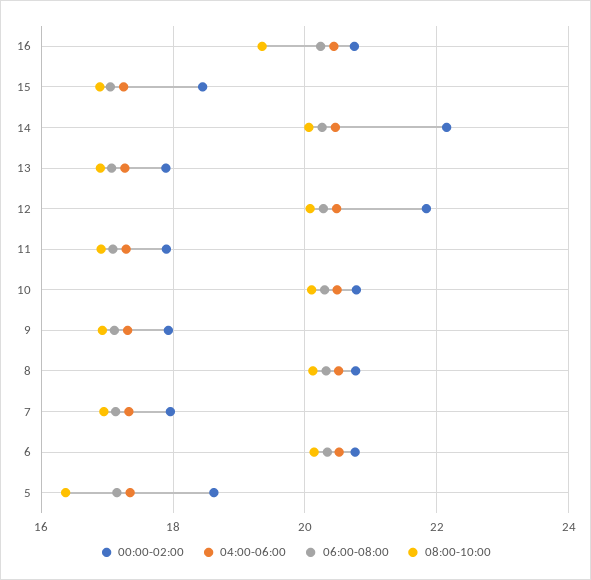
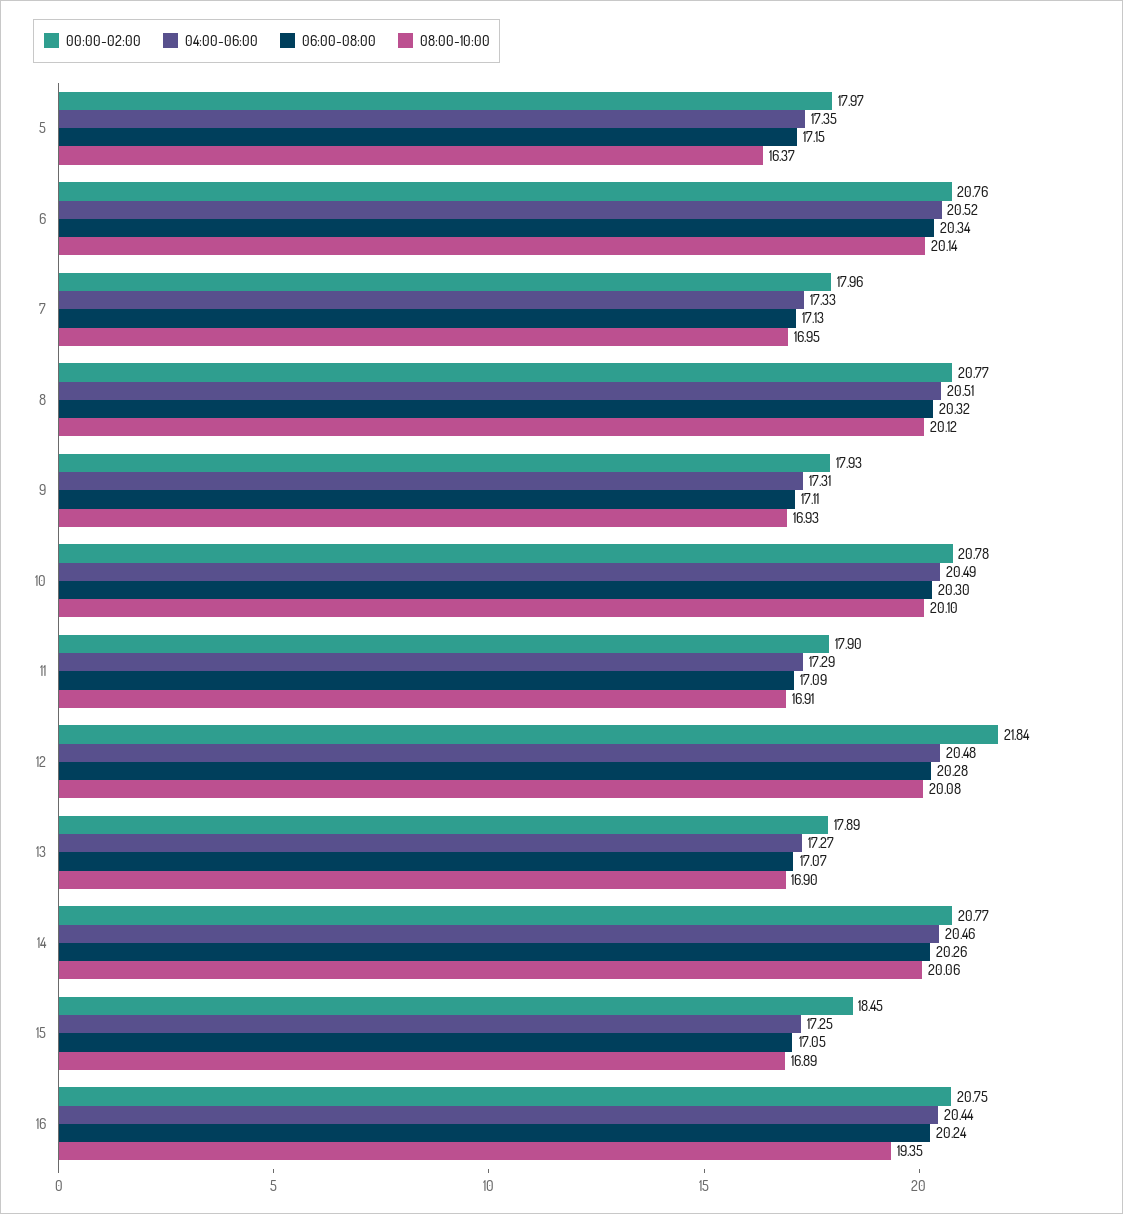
00:00-02:00, 14: 22.2 -> 20.77
00:00-02:00, 5: 18.6 -> 17.97

